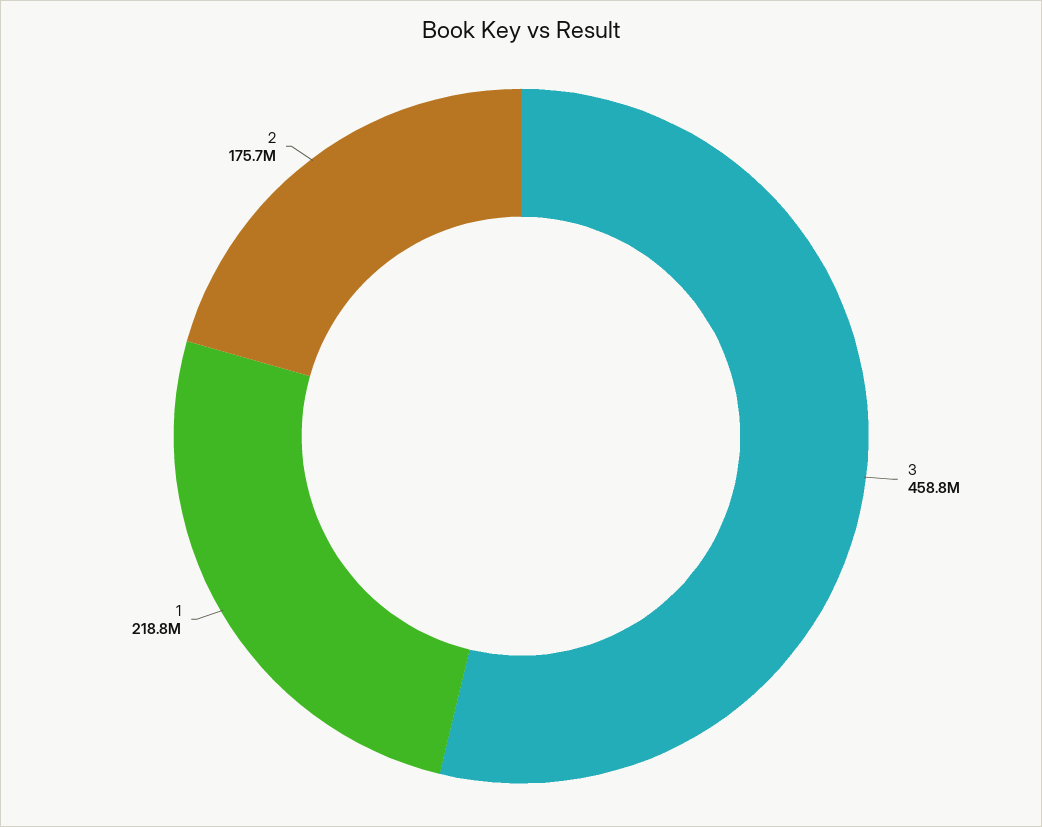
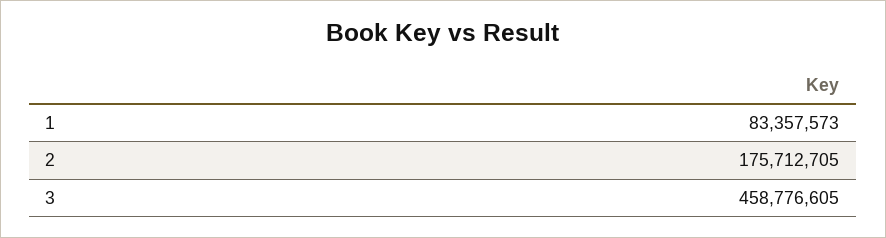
1: 218800000 -> 83357573

